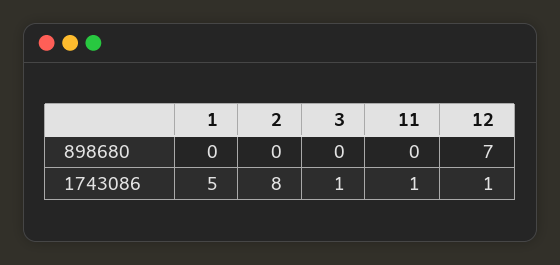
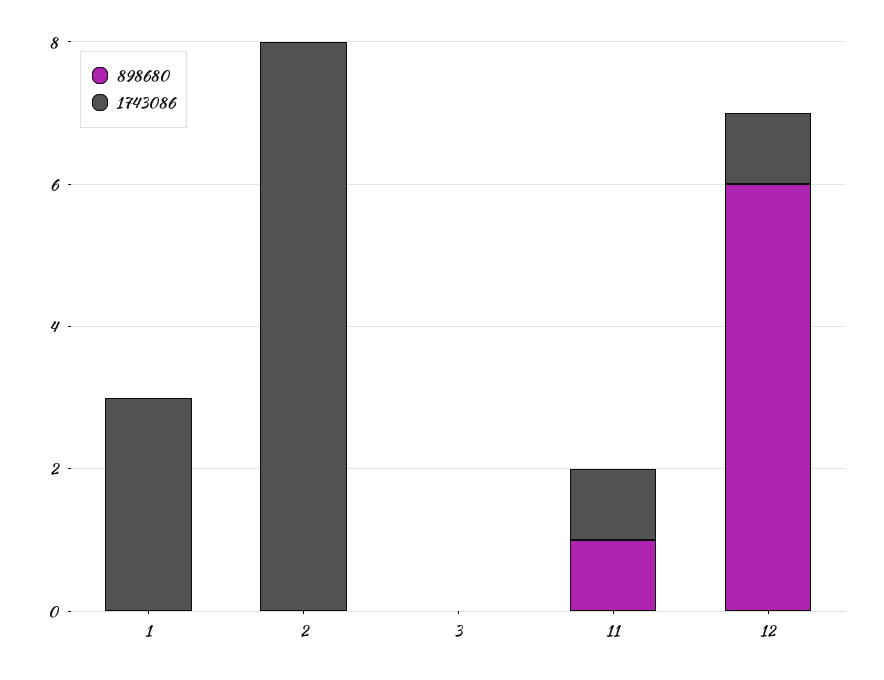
898680, 11: 0 -> 1
898680, 12: 7 -> 6
1743086, 1: 5 -> 3
1743086, 3: 1 -> 0

